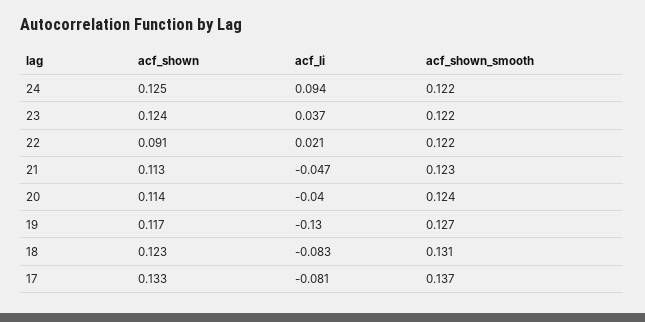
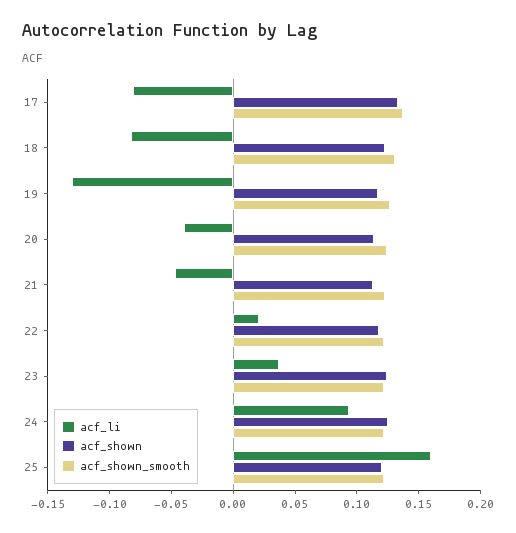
acf_shown, 22: 0.091 -> 0.12
acf_li, 25: none -> 0.16
acf_shown, 25: none -> 0.12
acf_shown_smooth, 25: none -> 0.12

